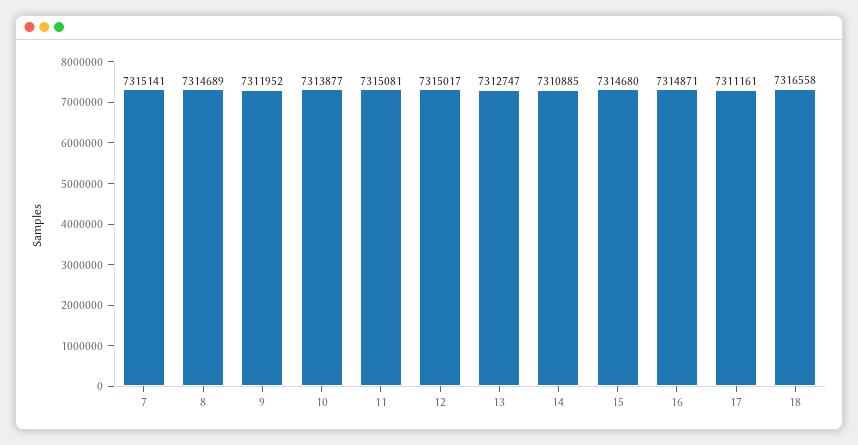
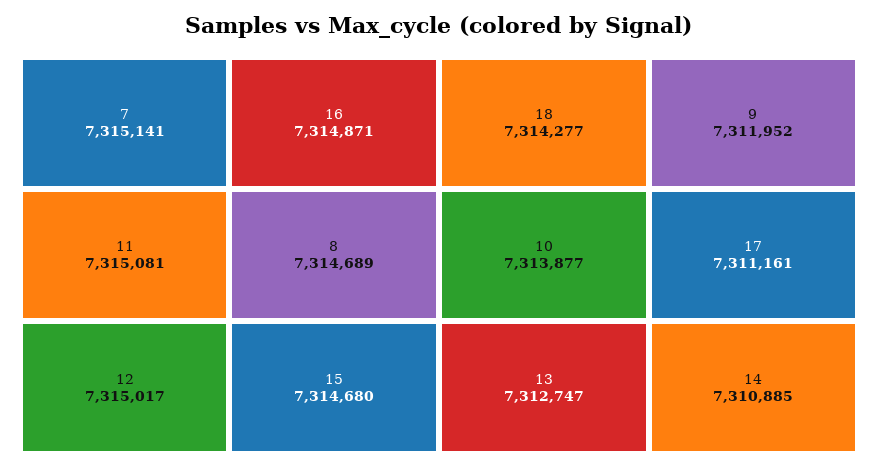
18: 7316558 -> 7314277

